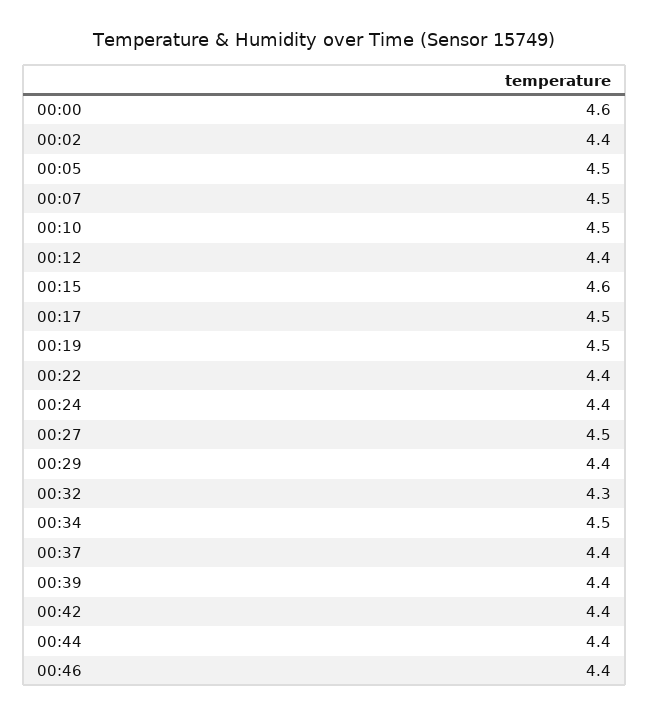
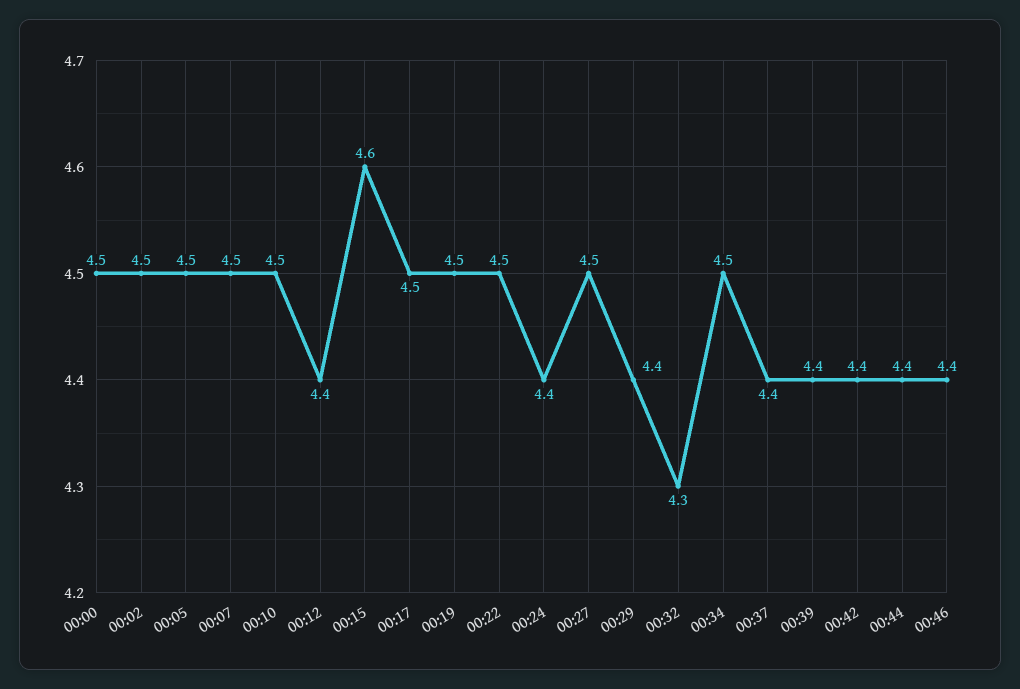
00:00: 4.6 -> 4.5
00:02: 4.4 -> 4.5
00:22: 4.4 -> 4.5

